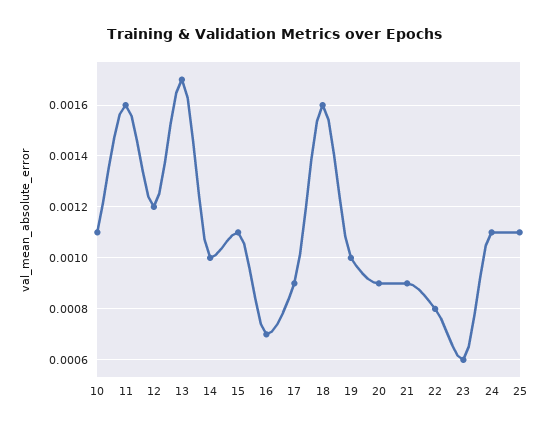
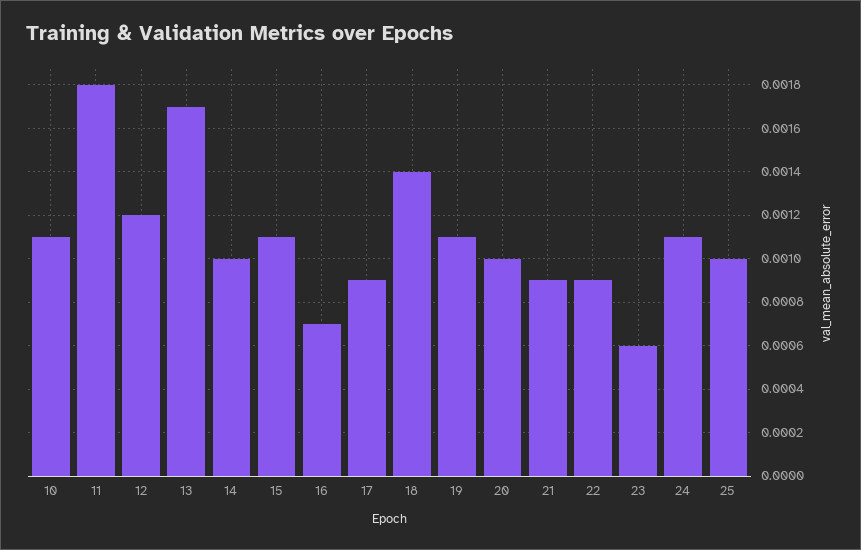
11: 0.0016 -> 0.0018
18: 0.0016 -> 0.0014
19: 0.001 -> 0.0011
20: 0.0009 -> 0.001
22: 0.0008 -> 0.0009
25: 0.0011 -> 0.001

